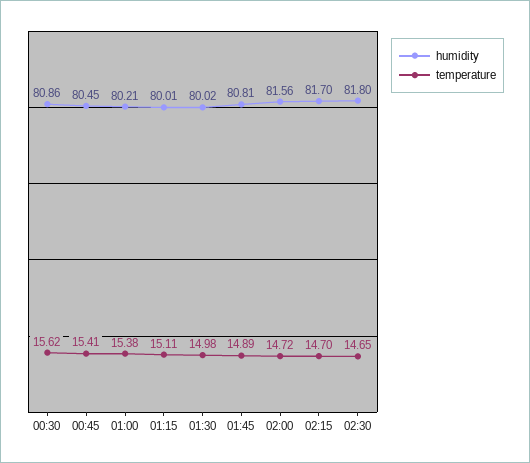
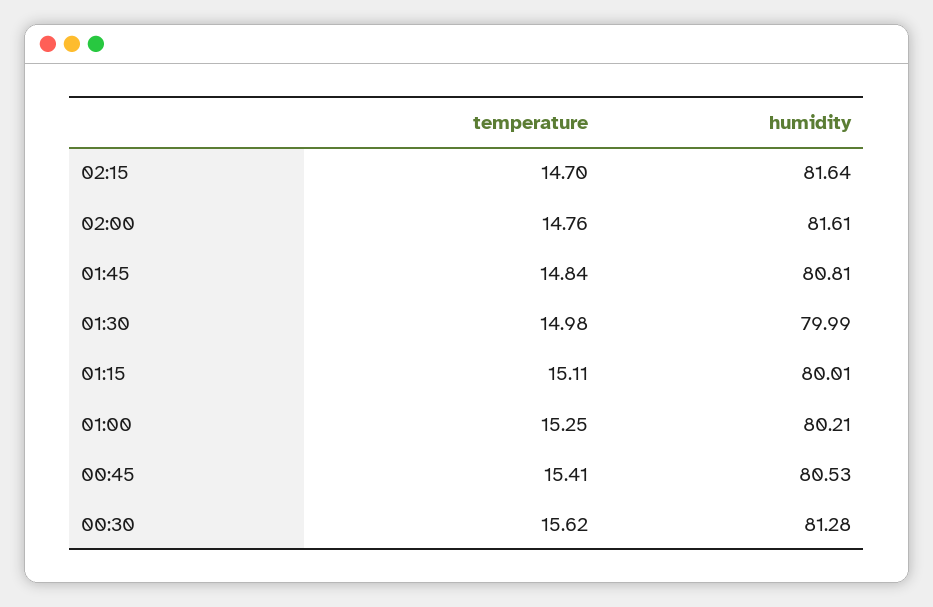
humidity, 00:30: 80.86 -> 81.28
humidity, 00:45: 80.45 -> 80.53
temperature, 01:00: 15.38 -> 15.25
humidity, 01:30: 80.02 -> 79.99
temperature, 01:45: 14.89 -> 14.84
humidity, 02:00: 81.56 -> 81.61
temperature, 02:00: 14.72 -> 14.76
humidity, 02:15: 81.7 -> 81.64
humidity, 02:30: 81.8 -> none
temperature, 02:30: 14.65 -> none

